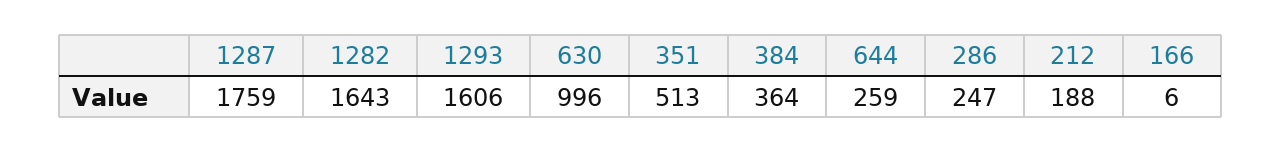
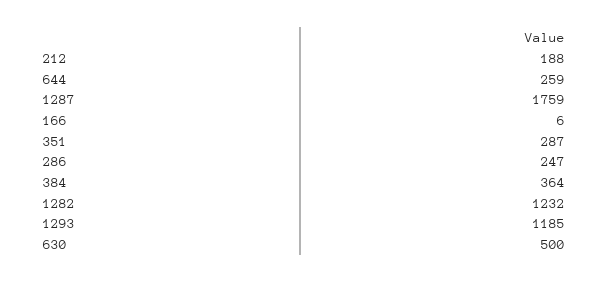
1282: 1643 -> 1232
1293: 1606 -> 1185
630: 996 -> 500
351: 513 -> 287

